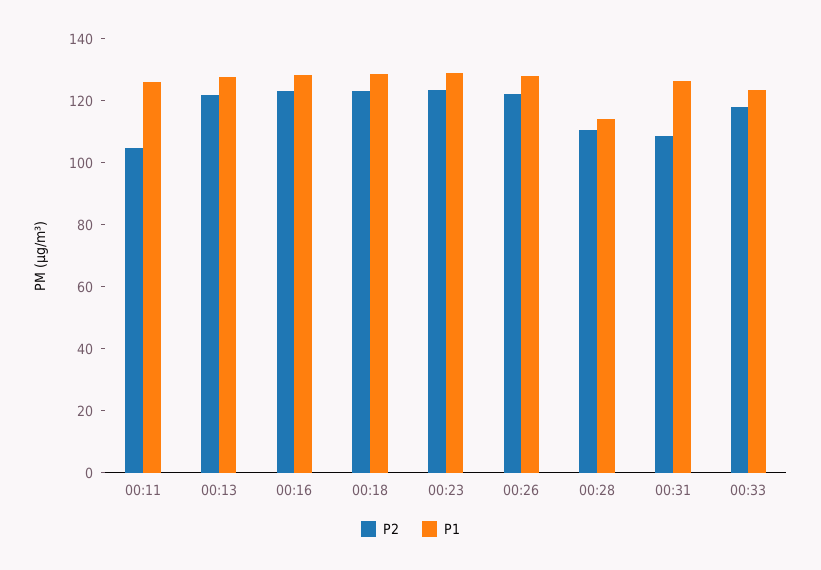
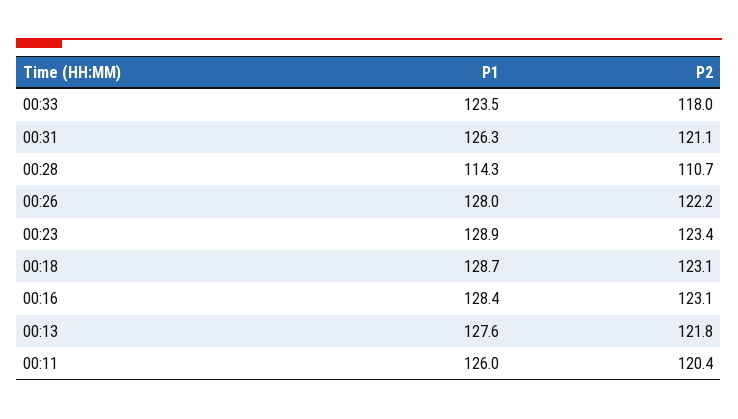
P2, 00:11: 105 -> 120.4
P2, 00:31: 110 -> 121.1

